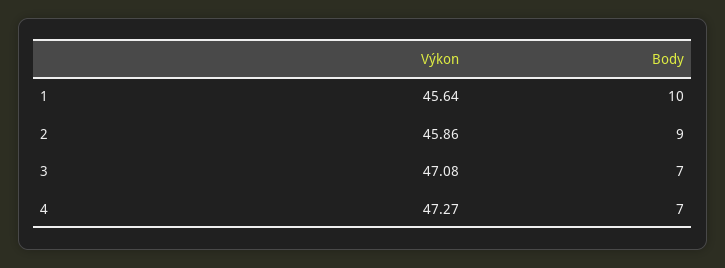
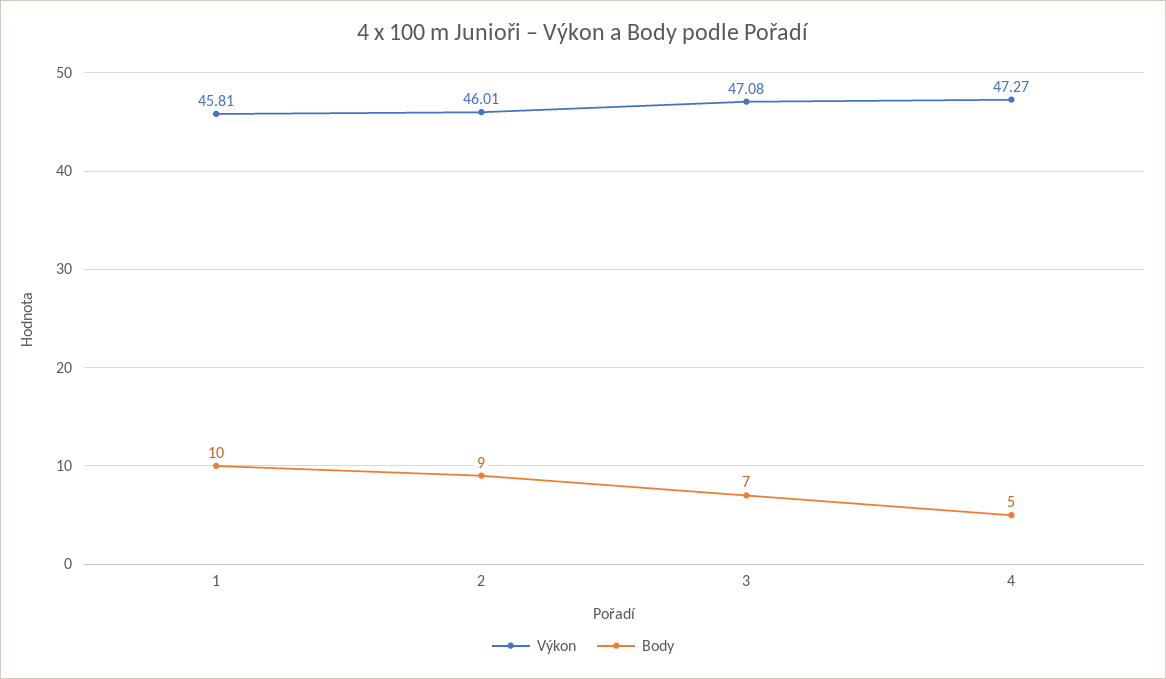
Výkon, 1: 45.64 -> 45.81
Výkon, 2: 45.86 -> 46.01
Body, 4: 7 -> 5

